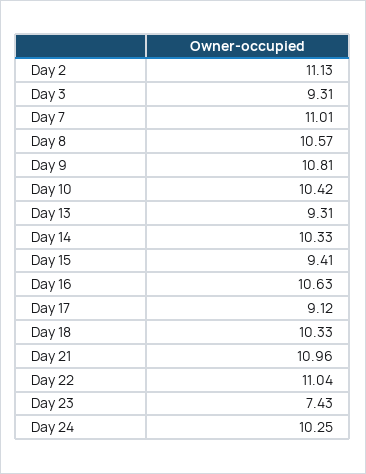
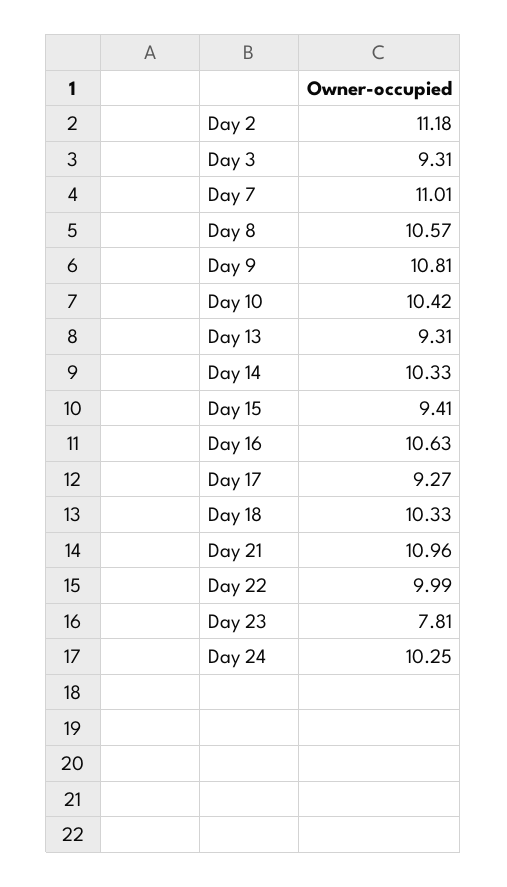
Day 2: 11.13 -> 11.18
Day 17: 9.12 -> 9.27
Day 22: 11.04 -> 9.99
Day 23: 7.43 -> 7.81

